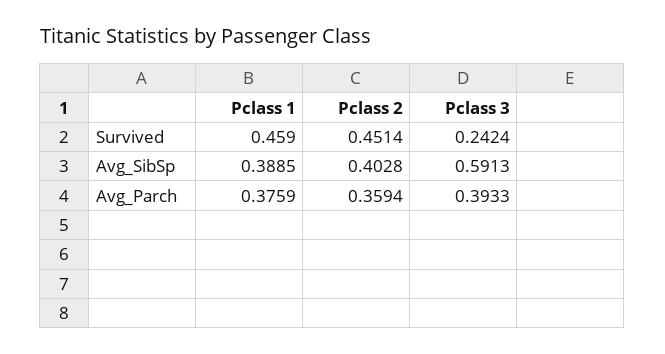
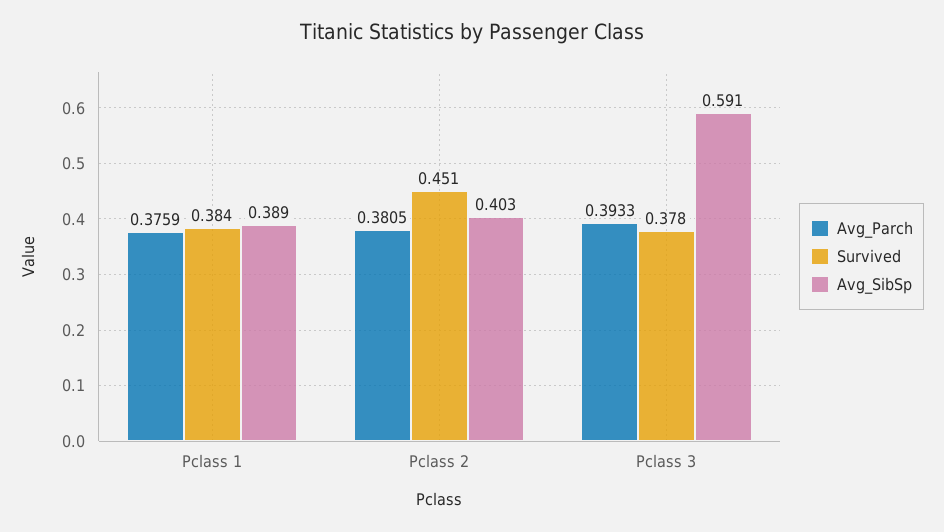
Survived, Pclass 1: 0.459 -> 0.384
Survived, Pclass 3: 0.2424 -> 0.378
Avg_Parch, Pclass 2: 0.3594 -> 0.3805

